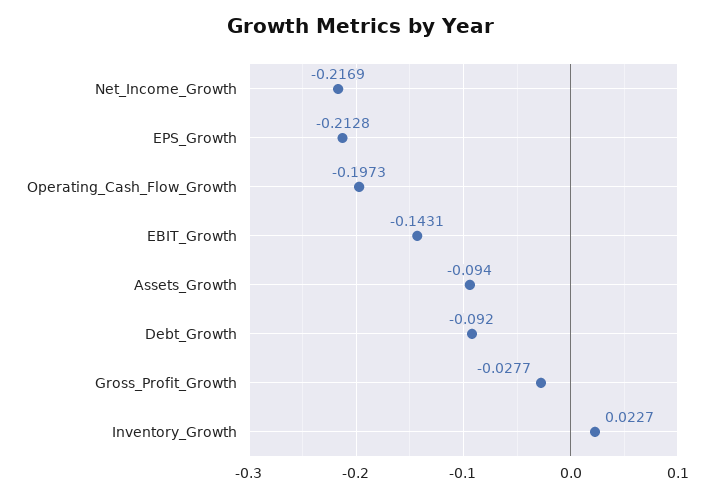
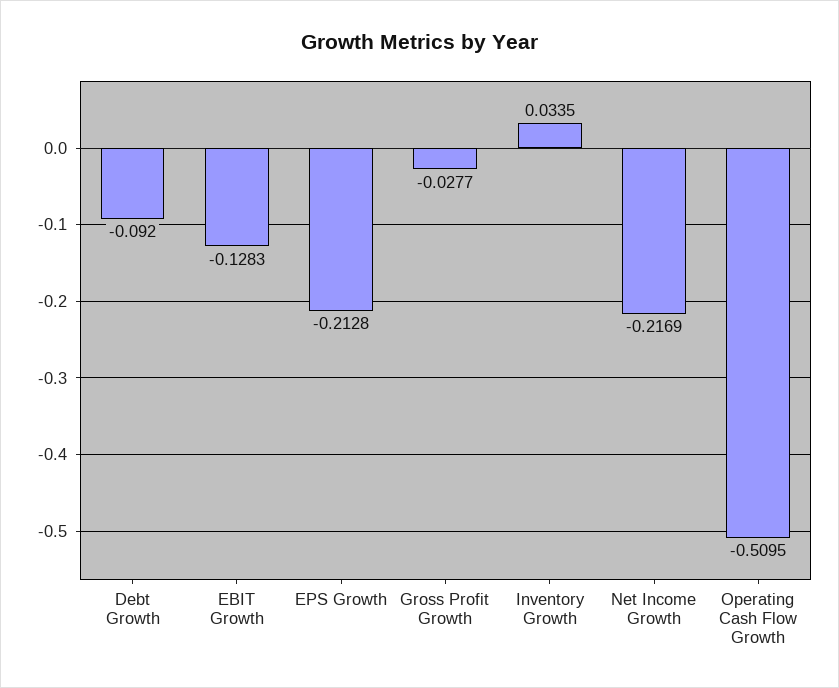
Operating_Cash_Flow_Growth: -0.1973 -> -0.5095
EBIT_Growth: -0.1431 -> -0.1283
Assets_Growth: -0.094 -> none
Inventory_Growth: 0.0227 -> 0.0335

